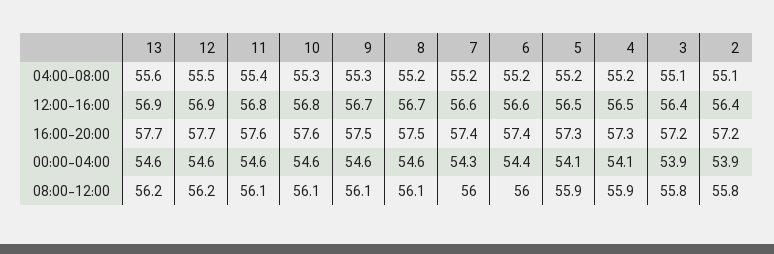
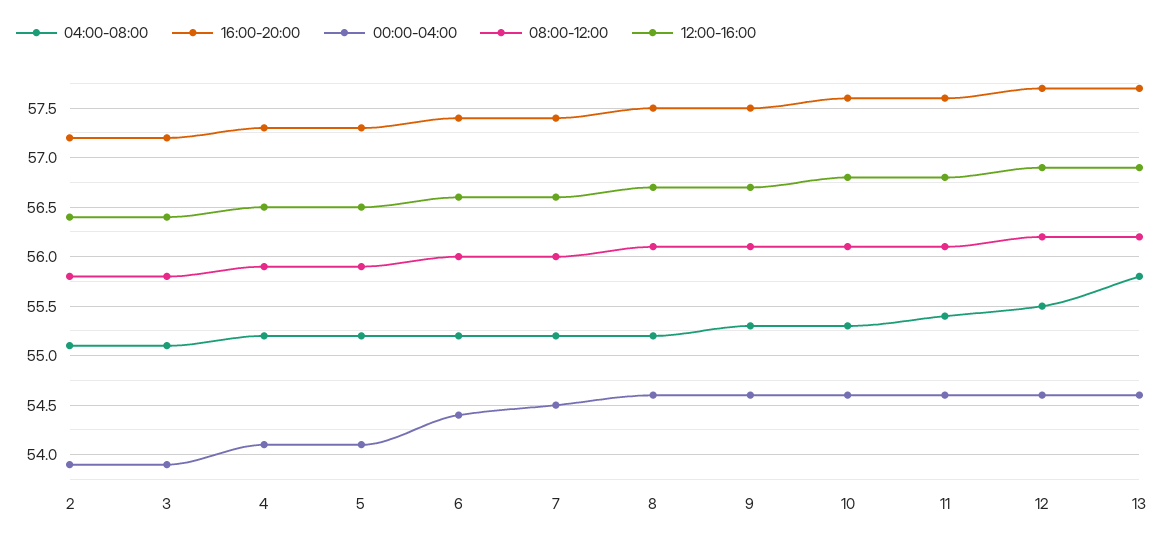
04:00-08:00, 13: 55.6 -> 55.8
00:00-04:00, 7: 54.3 -> 54.5

